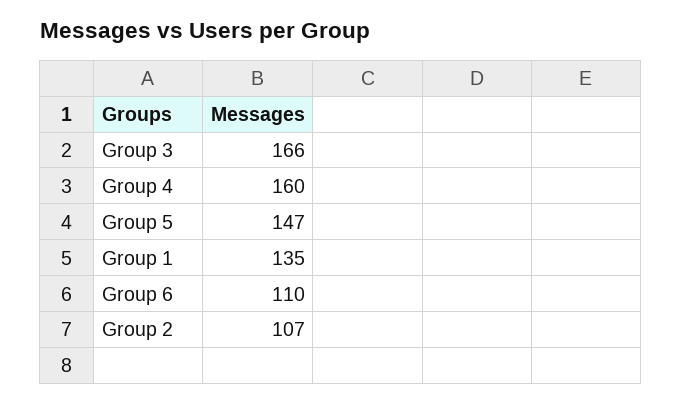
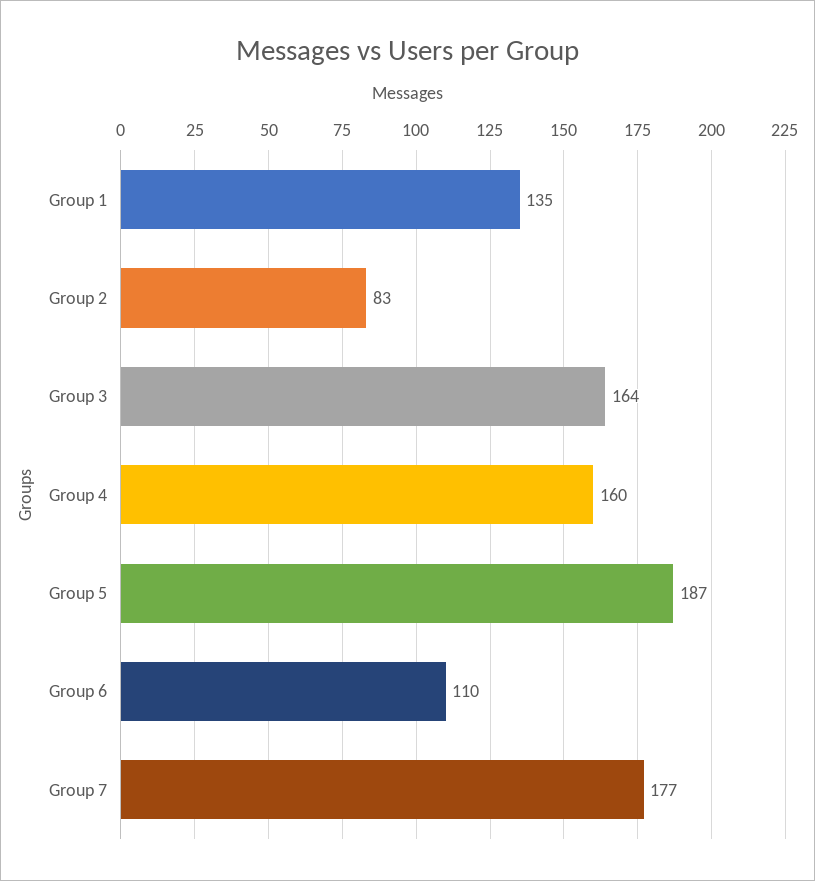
Group 3: 166 -> 164
Group 5: 147 -> 187
Group 2: 107 -> 83
Group 7: none -> 177

